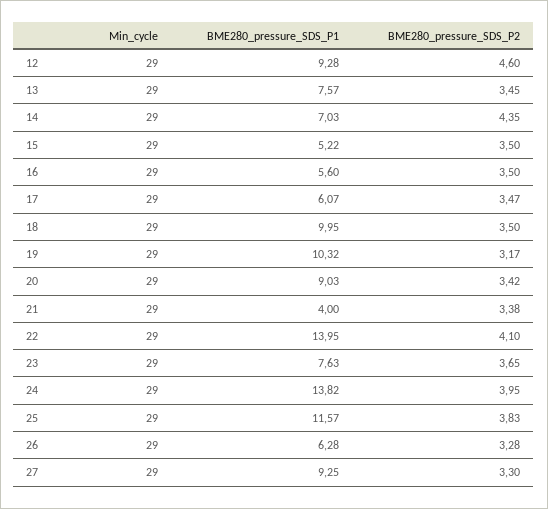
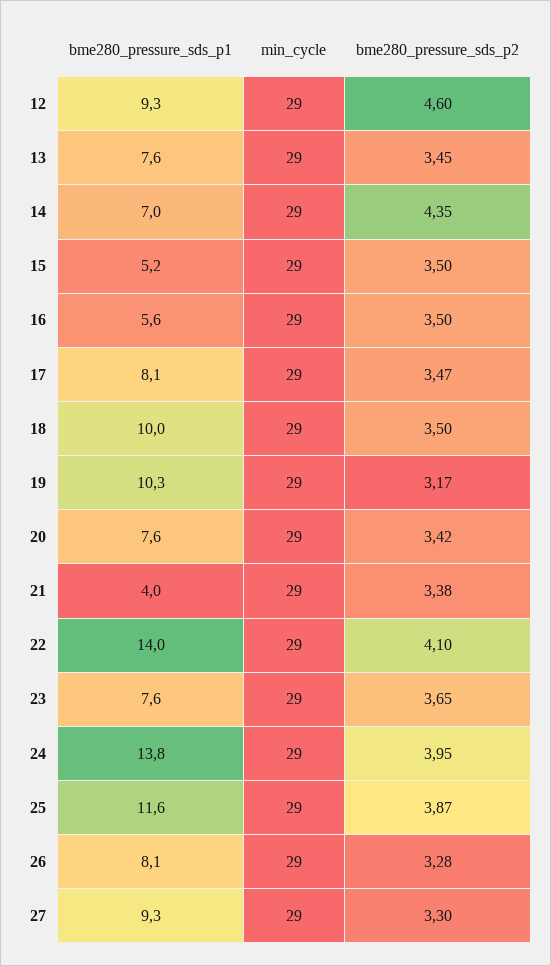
BME280_pressure_SDS_P1, 17: 6.07 -> 8.1
BME280_pressure_SDS_P1, 20: 9.03 -> 7.6
BME280_pressure_SDS_P2, 25: 3.83 -> 3.87
BME280_pressure_SDS_P1, 26: 6.28 -> 8.1

